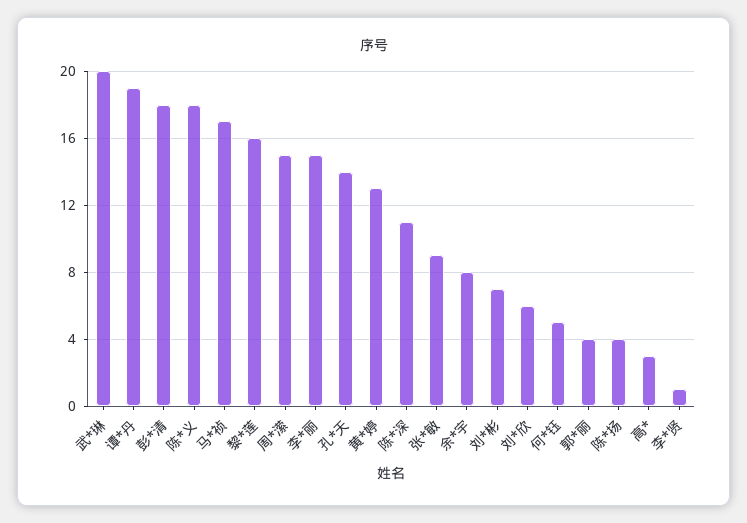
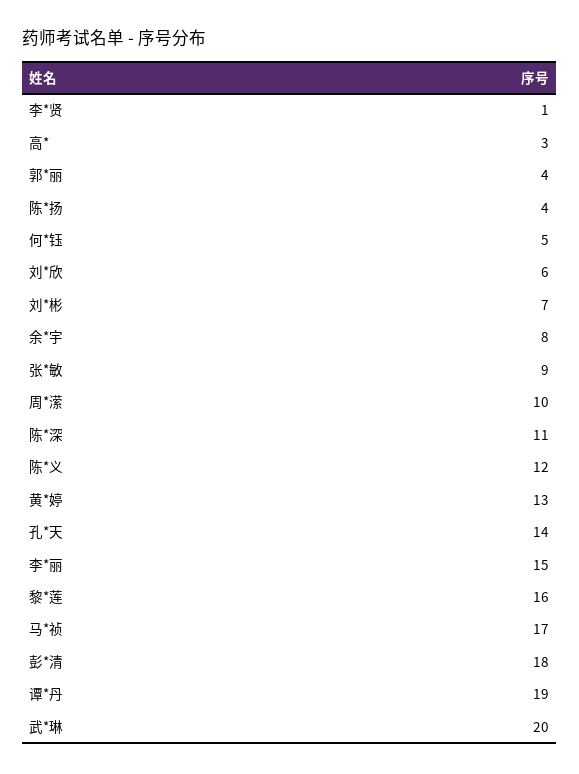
陈*义: 18 -> 12
周*潆: 15 -> 10

